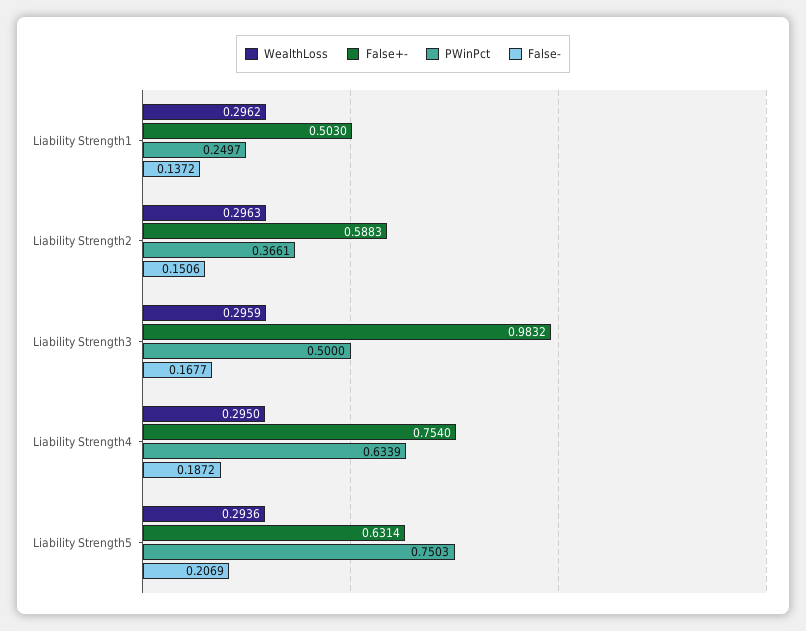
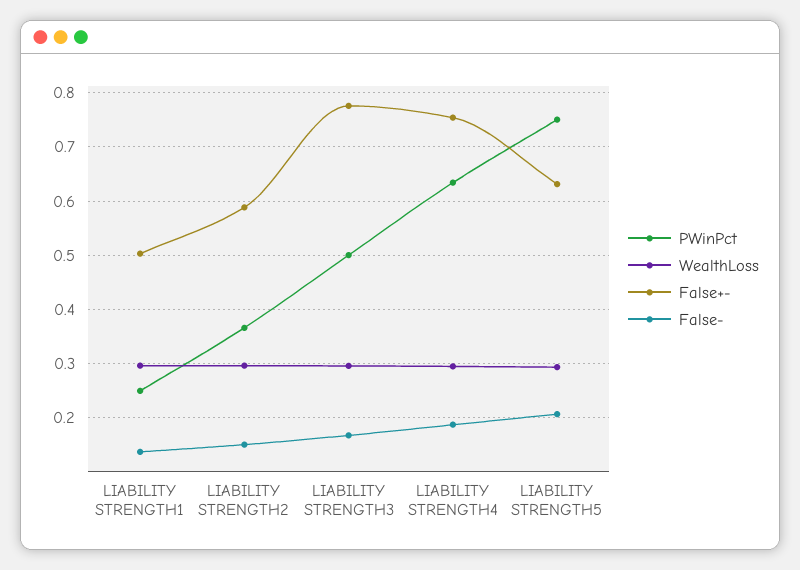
False+-, Liability Strength3: 0.9832 -> 0.78

